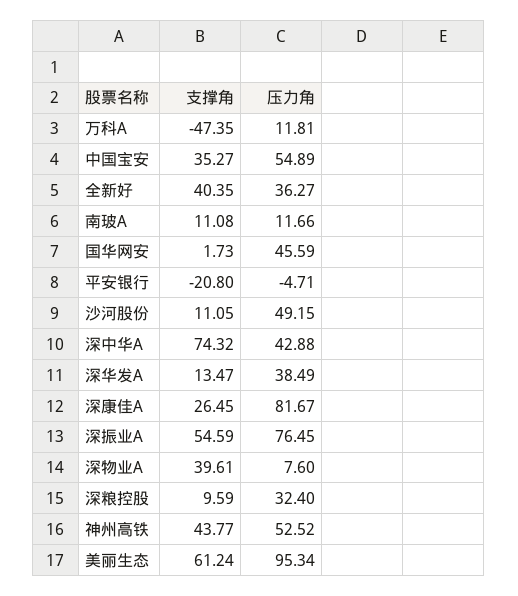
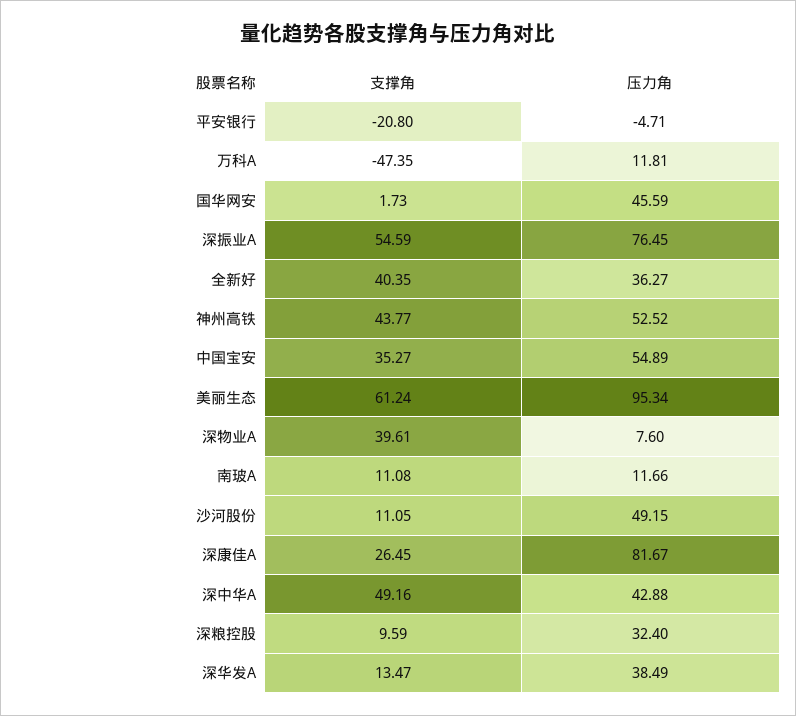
支撑角, 深中华A: 74.32 -> 49.16

